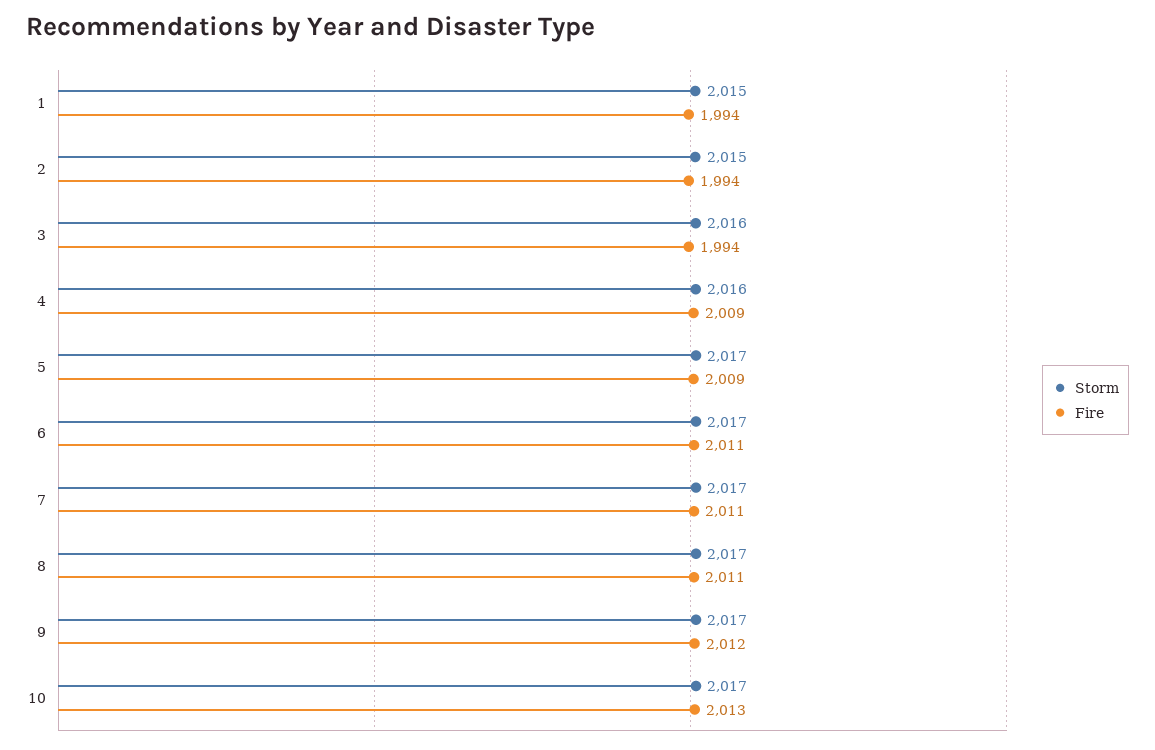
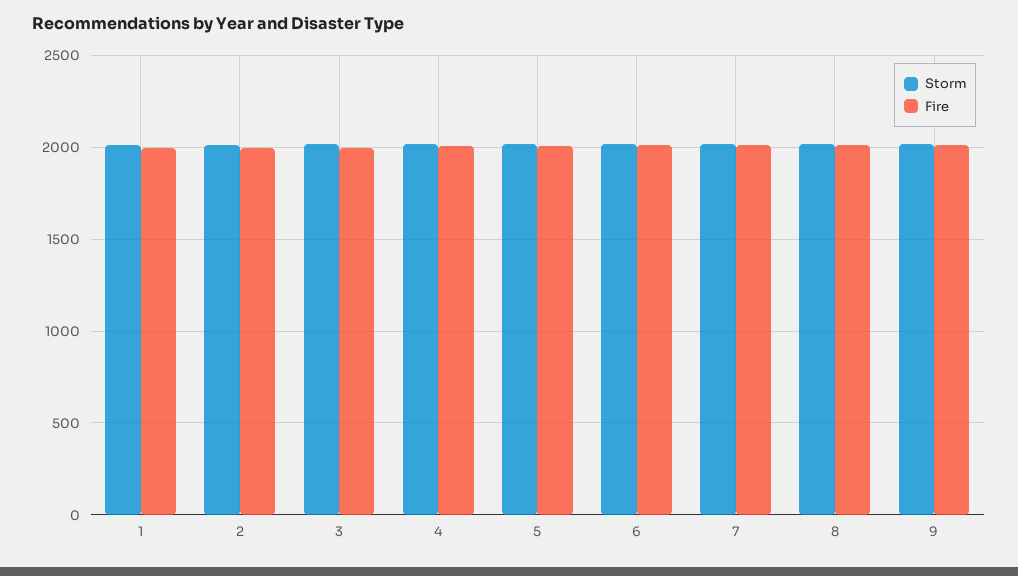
Storm, 10: 2017 -> none
Fire, 10: 2013 -> none

